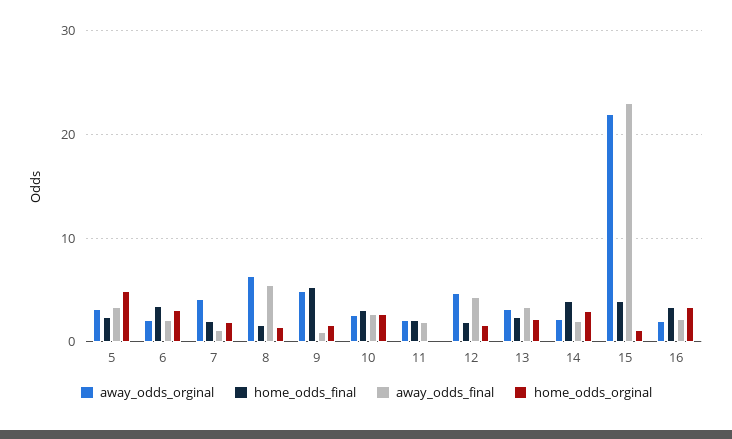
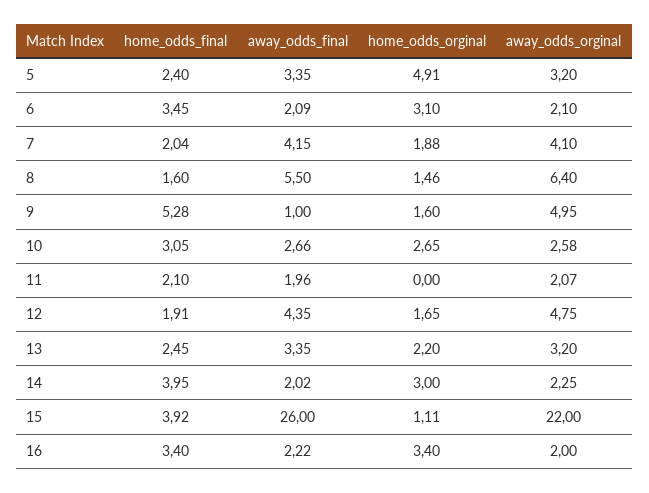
away_odds_final, 7: 1 -> 4.15
away_odds_final, 15: 23 -> 26

